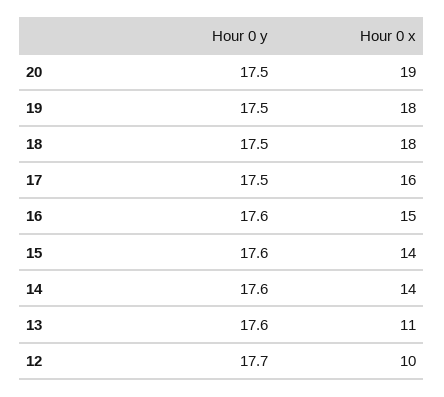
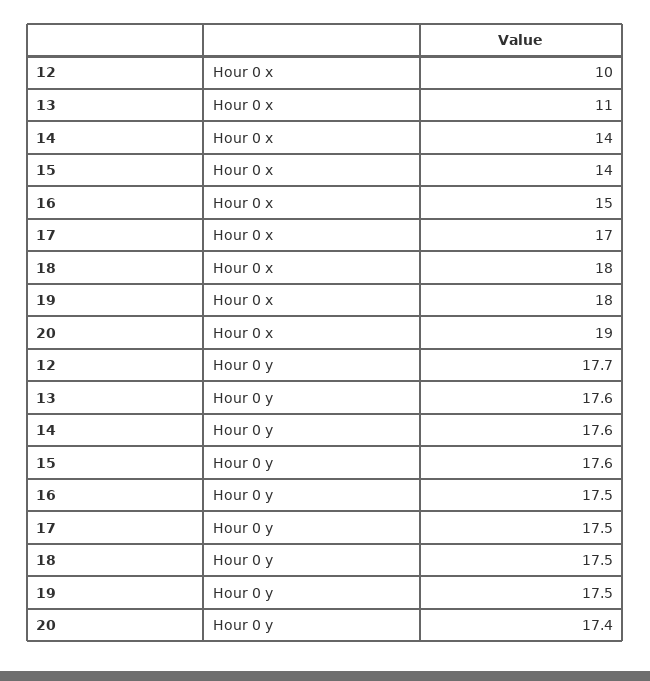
Hour 0 y, 20: 17.5 -> 17.4
Hour 0 x, 17: 16 -> 17
Hour 0 y, 16: 17.6 -> 17.5

